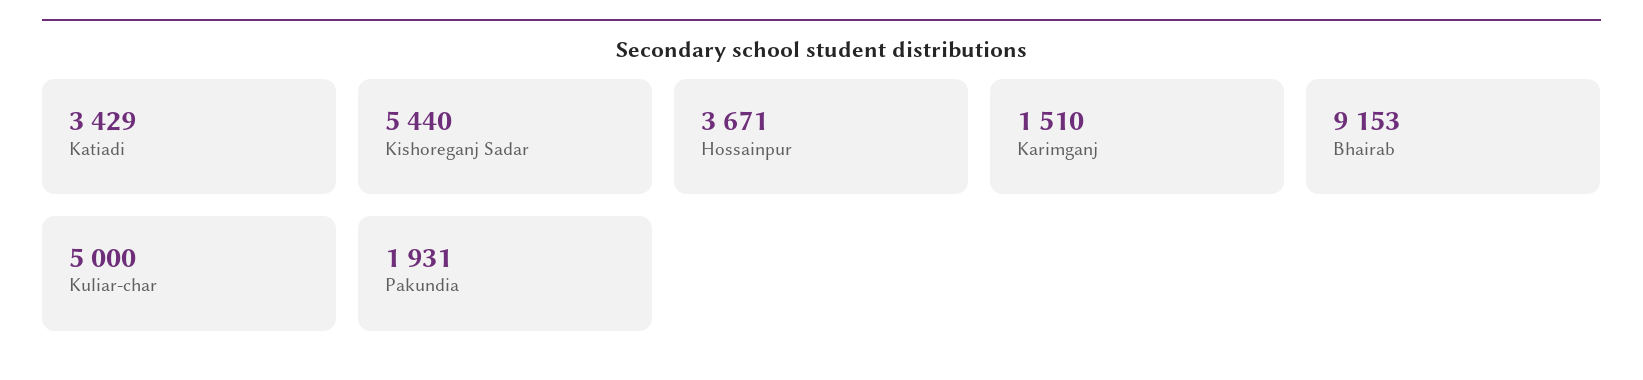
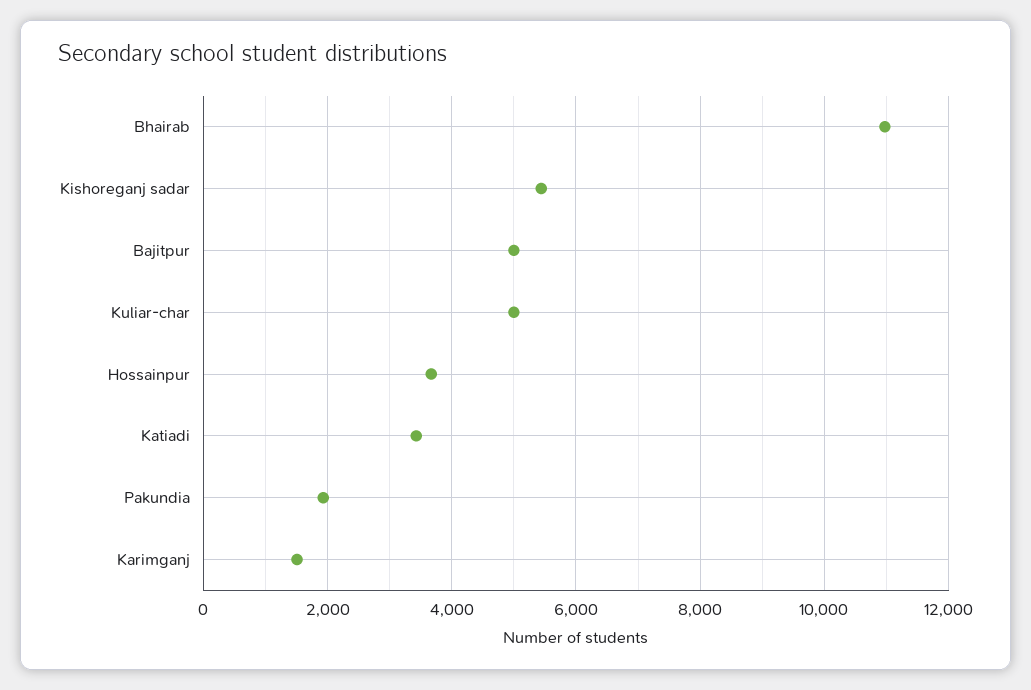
Bhairab: 9153 -> 11000
Bajitpur: none -> 5000

